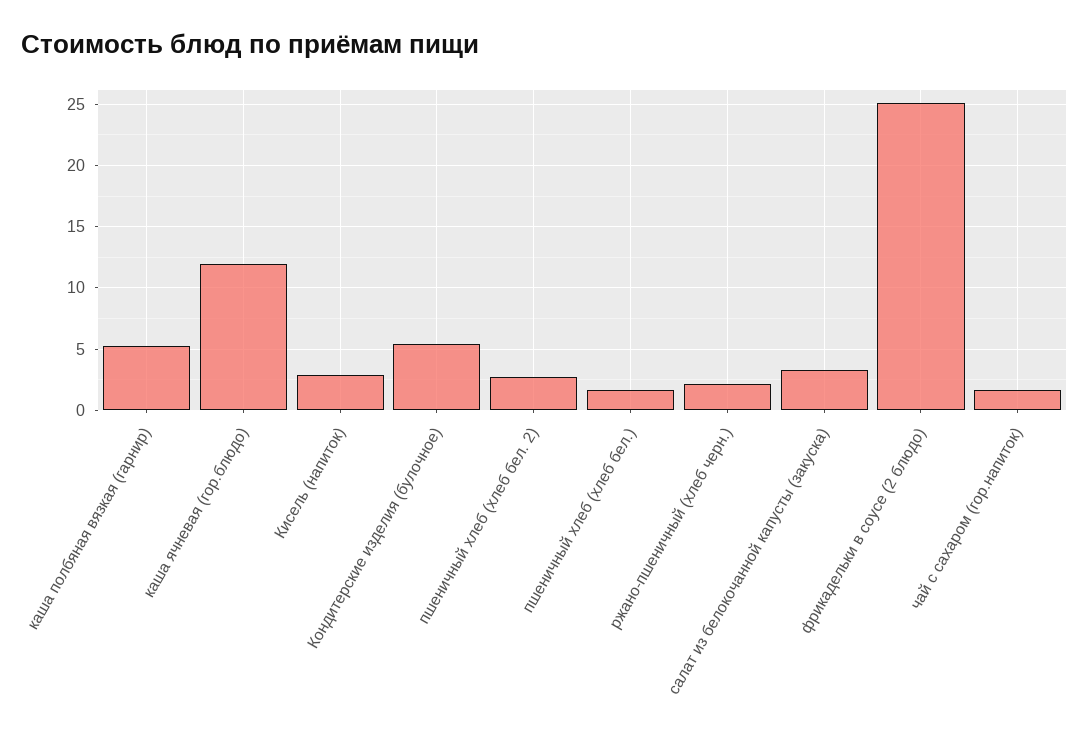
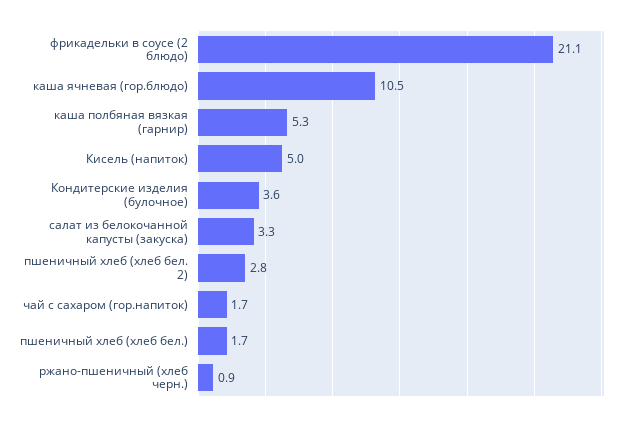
каша ячневая (гор.блюдо): 12 -> 10.5
Кисель (напиток): 3 -> 5
Кондитерские изделия (булочное): 5.5 -> 3.6
ржано-пшеничный (хлеб черн.): 2 -> 0.9
фрикадельки в соусе (2 блюдо): 25 -> 21.1

